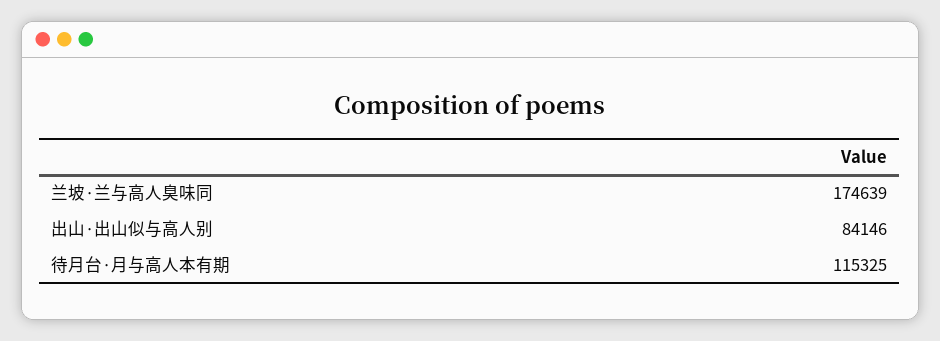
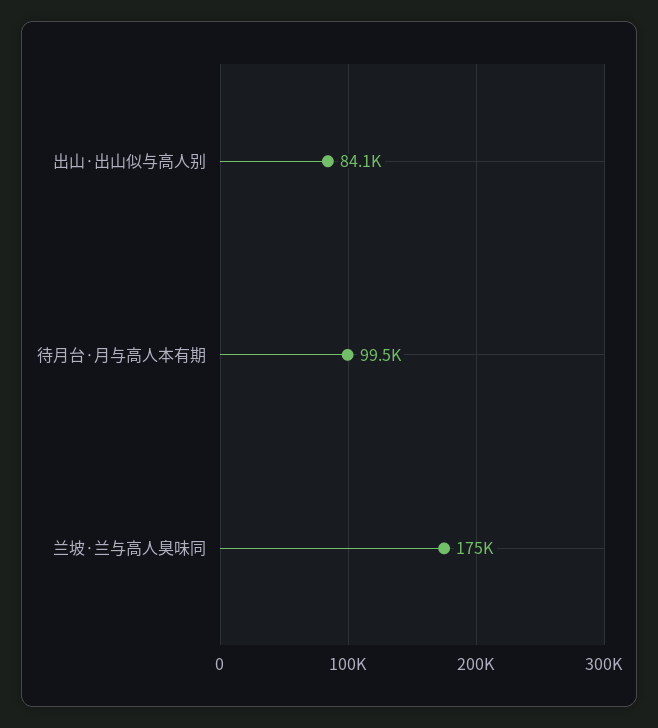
待月台·月与高人本有期: 115325 -> 99500

